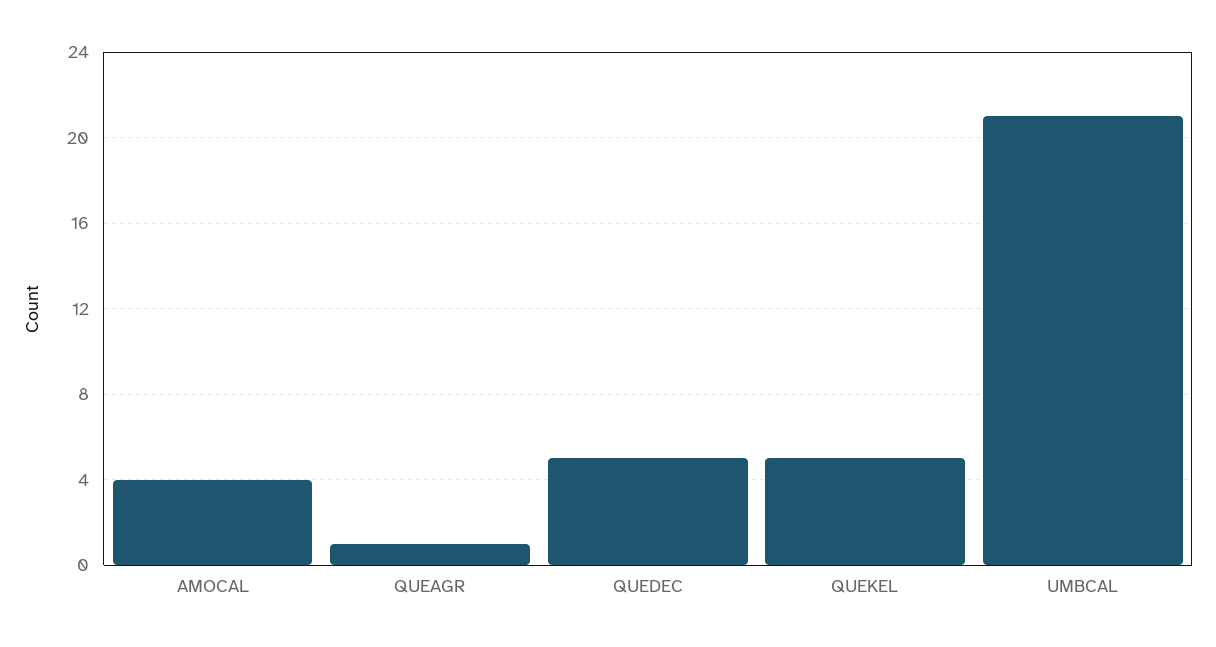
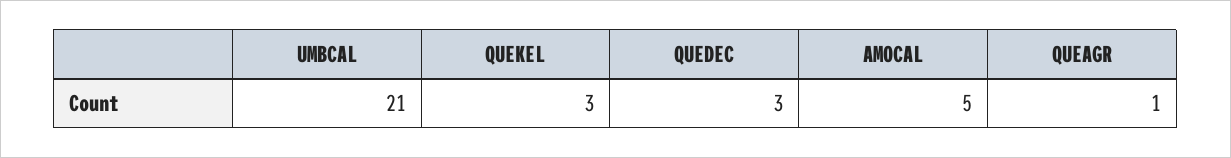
AMOCAL: 4 -> 5
QUEDEC: 5 -> 3
QUEKEL: 5 -> 3

